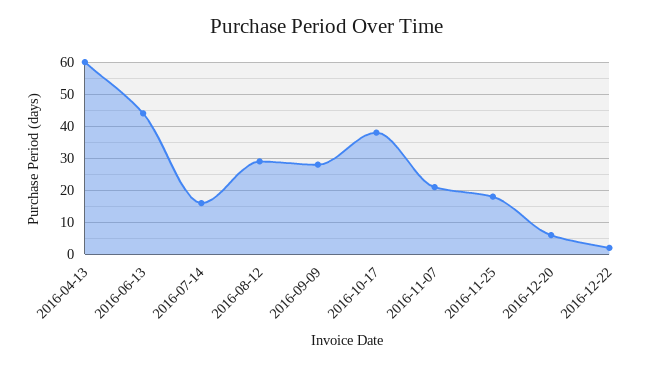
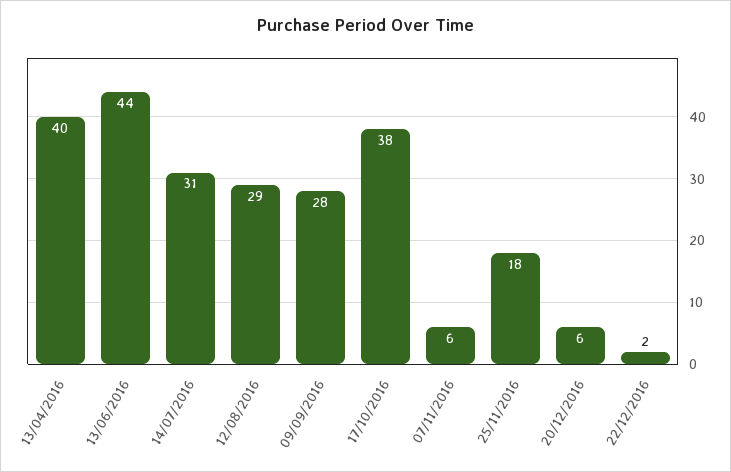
2016-04-13: 60 -> 40
2016-07-14: 15 -> 31
2016-11-07: 20 -> 6

